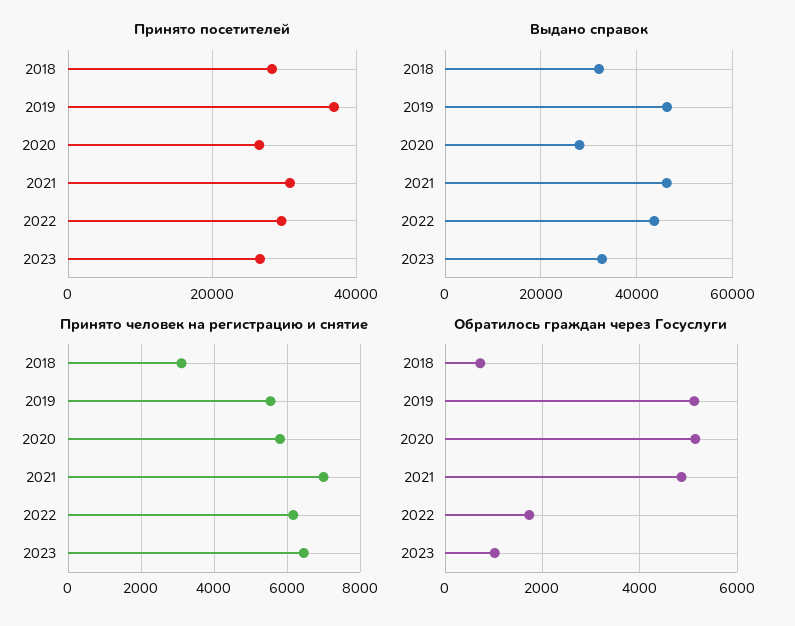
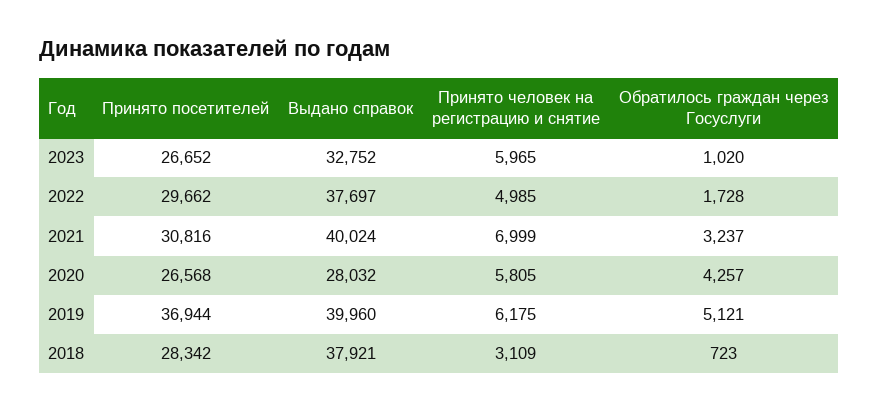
Выдано справок, 2018: 32000 -> 37921
Выдано справок, 2019: 46000 -> 39960
Выдано справок, 2021: 46000 -> 40024
Выдано справок, 2022: 44000 -> 37697
Принято человек на регистрацию и снятие, 2019: 5600 -> 6175
Принято человек на регистрацию и снятие, 2022: 6200 -> 4985
Принято человек на регистрацию и снятие, 2023: 6400 -> 5965
Обратилось граждан через Госуслуги, 2020: 5200 -> 4257
Обратилось граждан через Госуслуги, 2021: 4800 -> 3237

